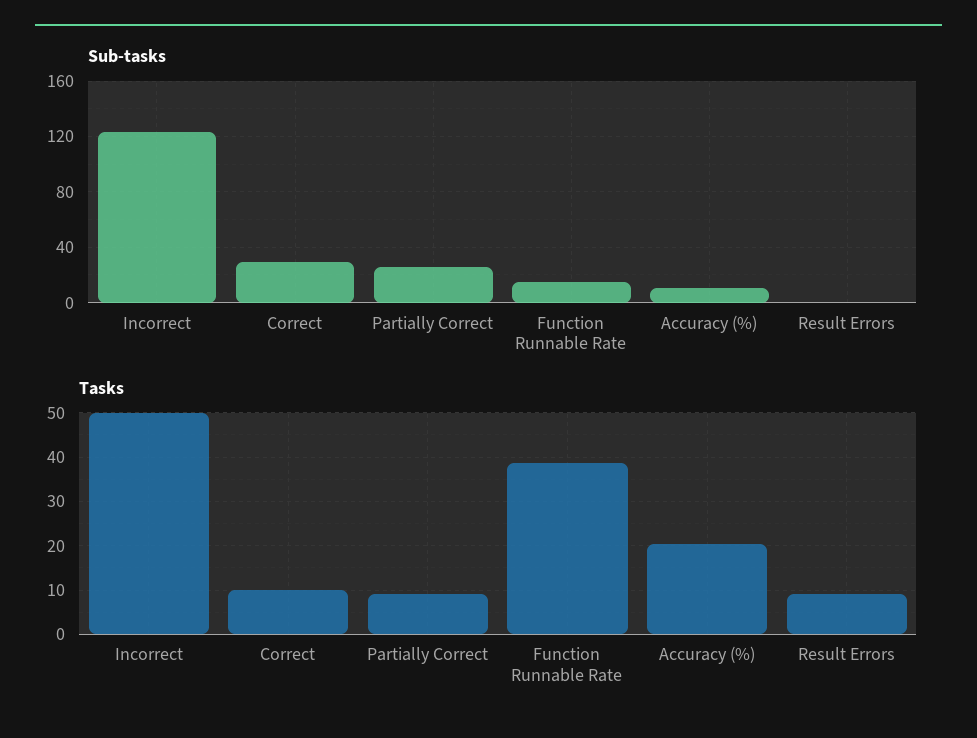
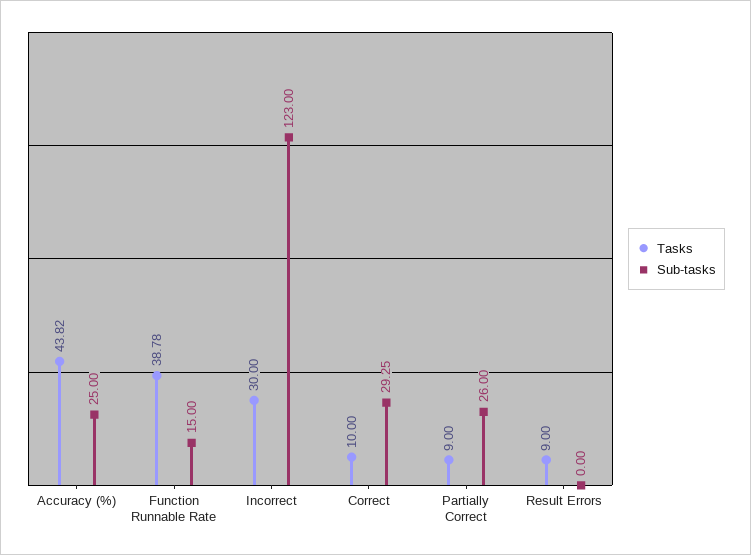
Sub-tasks, Accuracy (%): 10 -> 25
Tasks, Incorrect: 50 -> 30
Tasks, Accuracy (%): 20 -> 43.82

